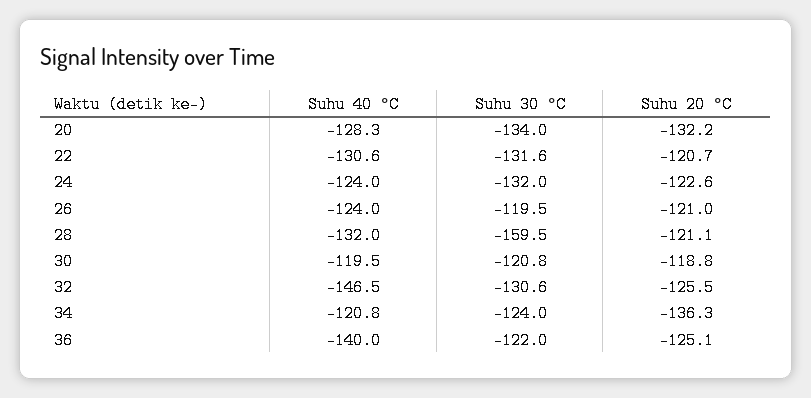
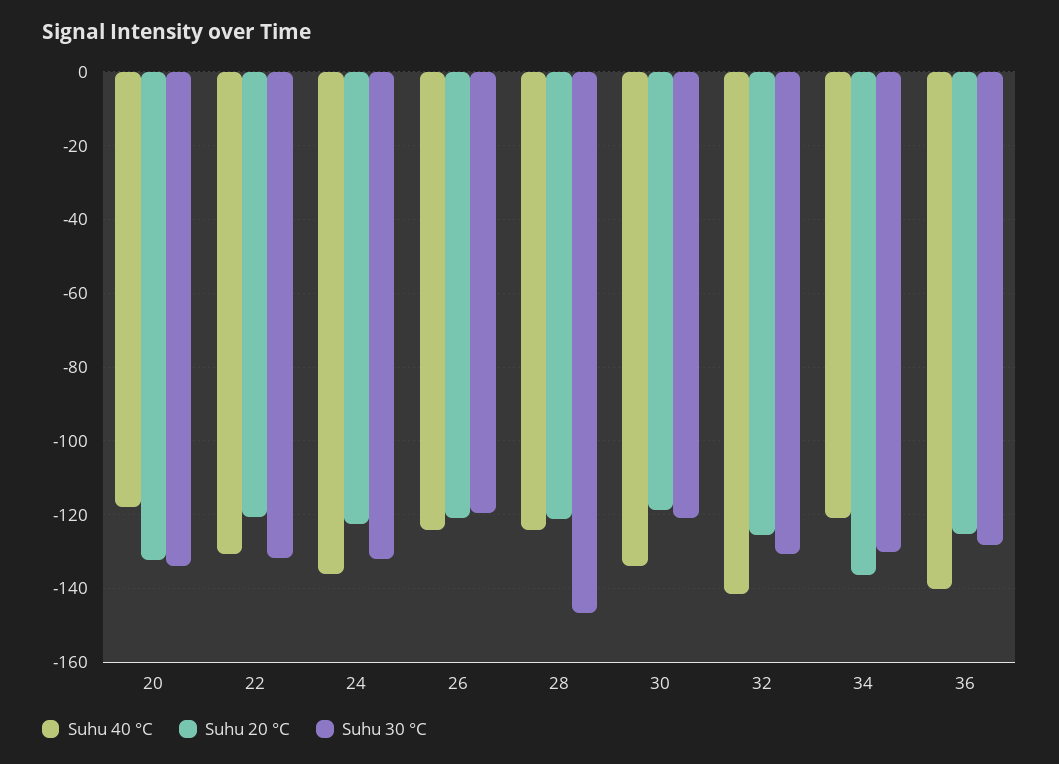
Suhu 40 °C, 20: -128.3 -> -118
Suhu 40 °C, 24: -124 -> -136
Suhu 40 °C, 28: -132 -> -124
Suhu 30 °C, 28: -159.5 -> -146
Suhu 40 °C, 30: -119.5 -> -134
Suhu 40 °C, 32: -146.5 -> -142
Suhu 30 °C, 34: -124 -> -130
Suhu 30 °C, 36: -122 -> -128

